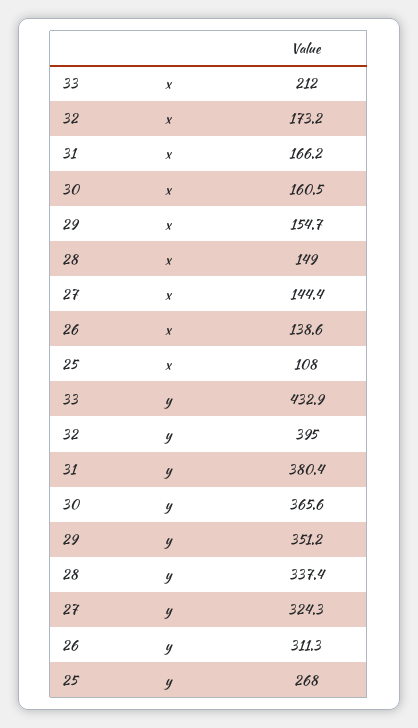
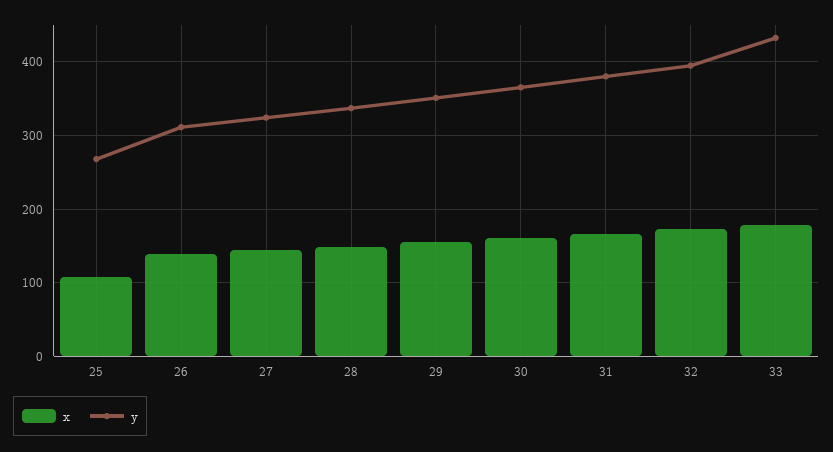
x, 33: 212 -> 180

